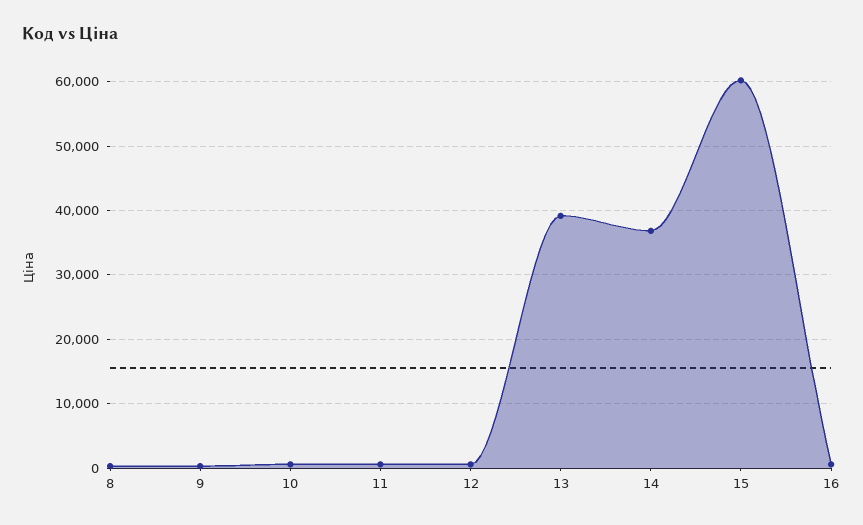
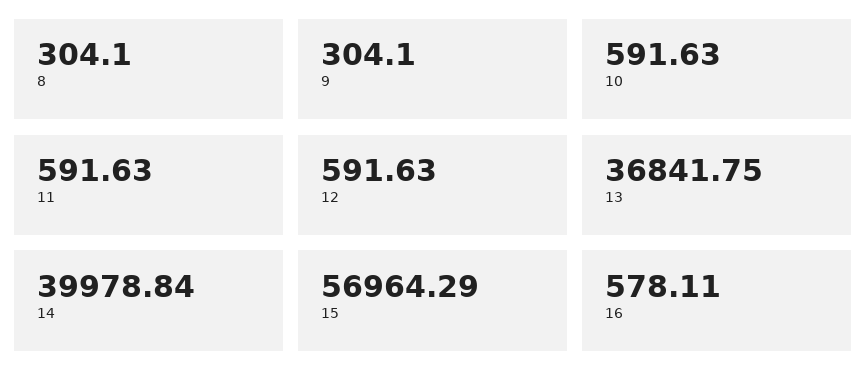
13: 39000 -> 36841.75
14: 37000 -> 39978.84
15: 60000 -> 56964.29

